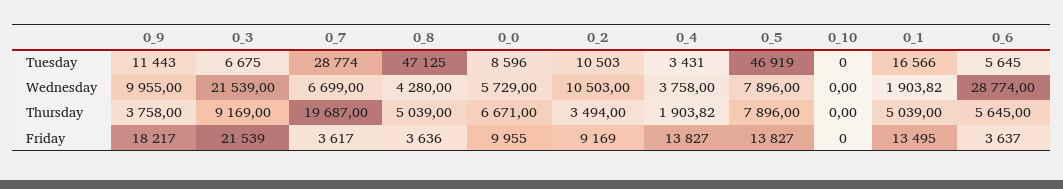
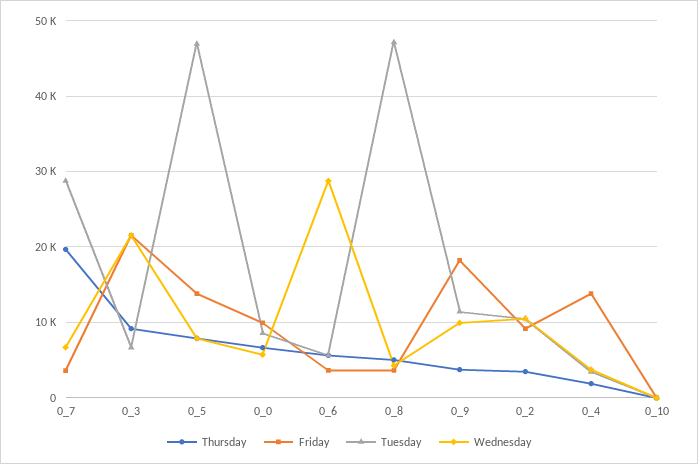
Tuesday, 0_1: 16566 -> none
Wednesday, 0_1: 1903.82 -> none
Thursday, 0_1: 5039 -> none
Friday, 0_1: 13495 -> none

